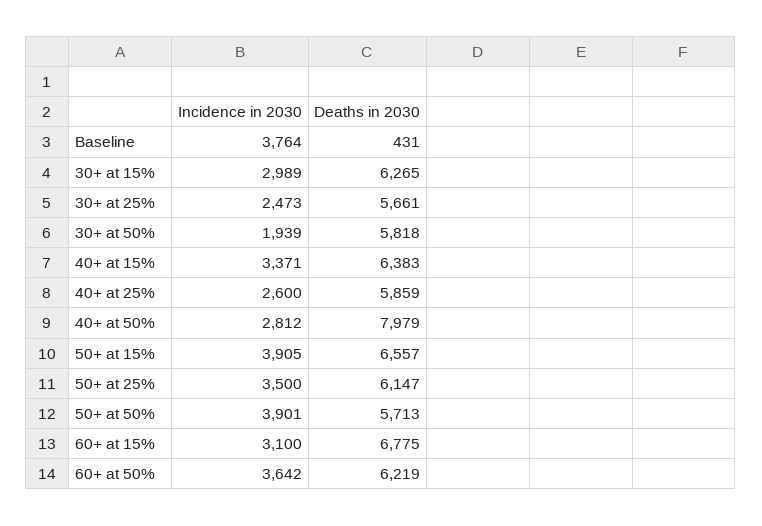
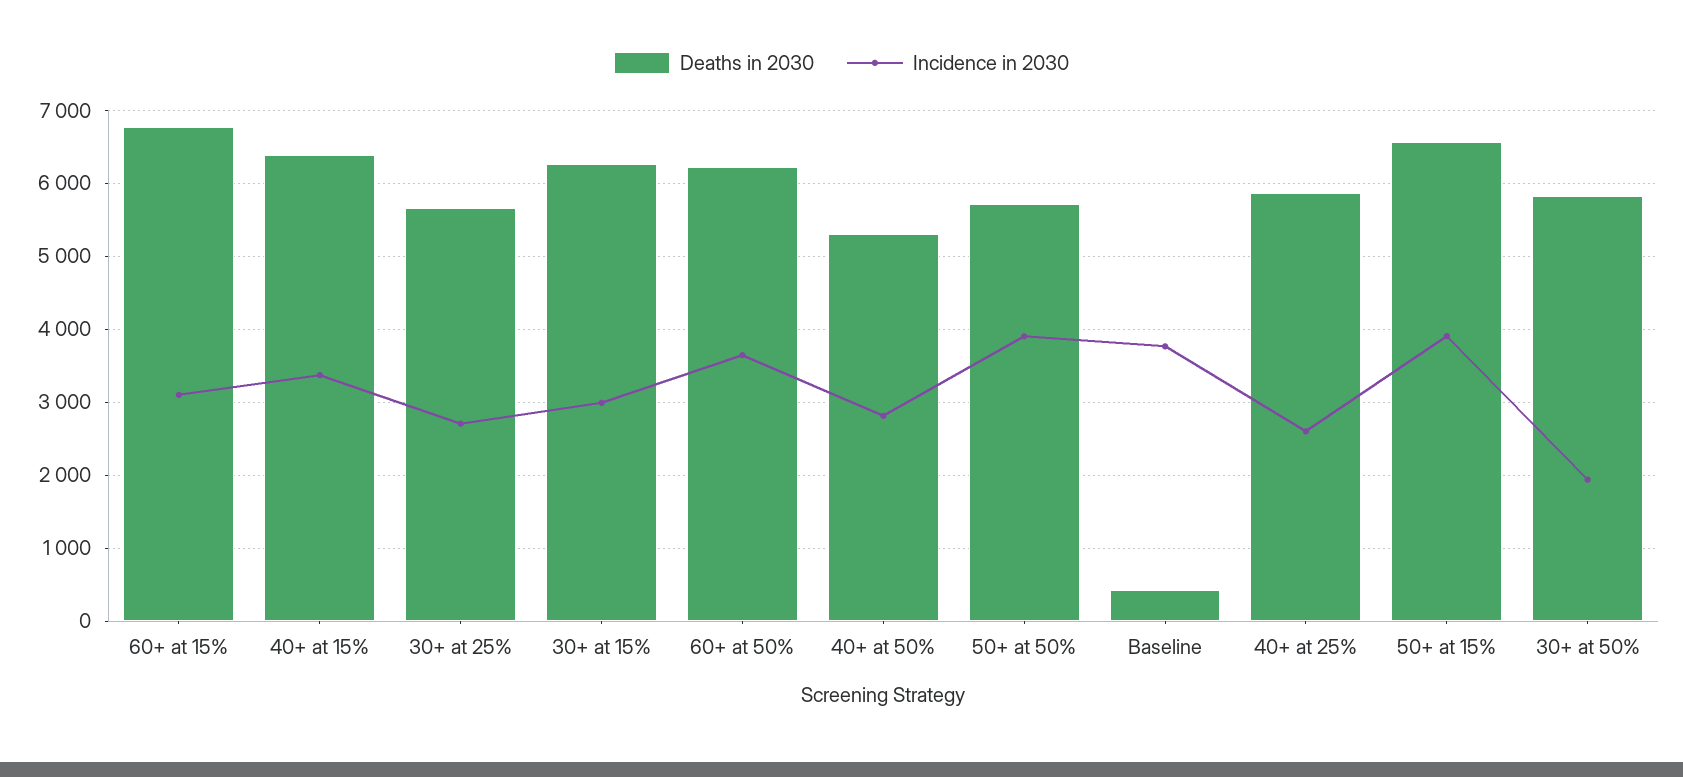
Incidence in 2030, 30+ at 25%: 2473 -> 2700
Deaths in 2030, 40+ at 50%: 7979 -> 5300
Incidence in 2030, 50+ at 25%: 3500 -> none
Deaths in 2030, 50+ at 25%: 6147 -> none

